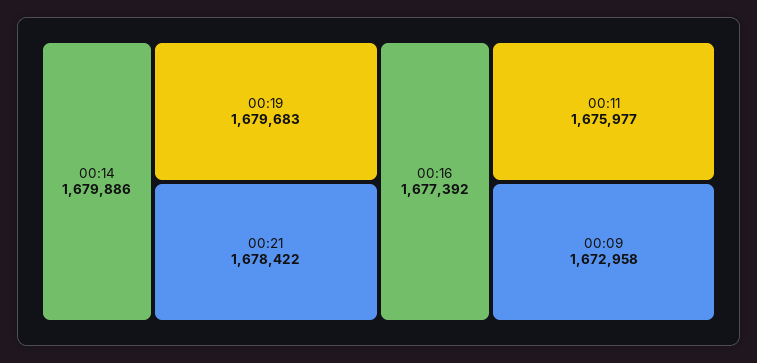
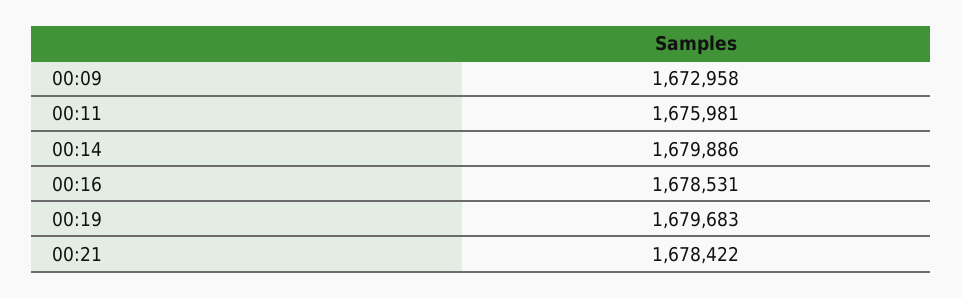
00:16: 1677392 -> 1678531
00:11: 1675977 -> 1675981

